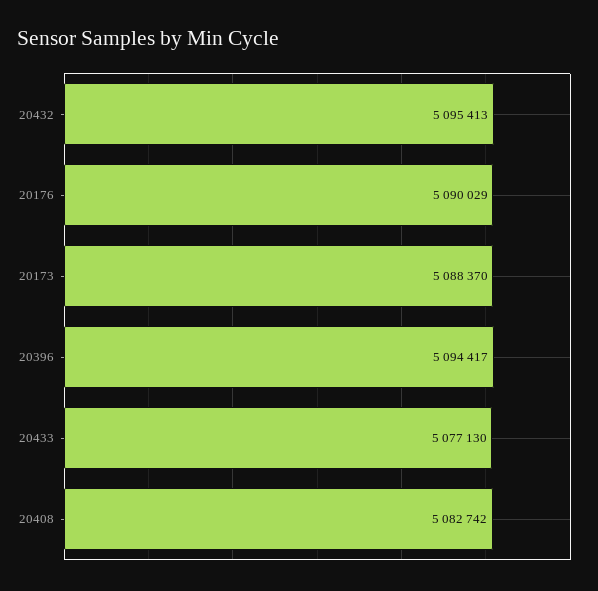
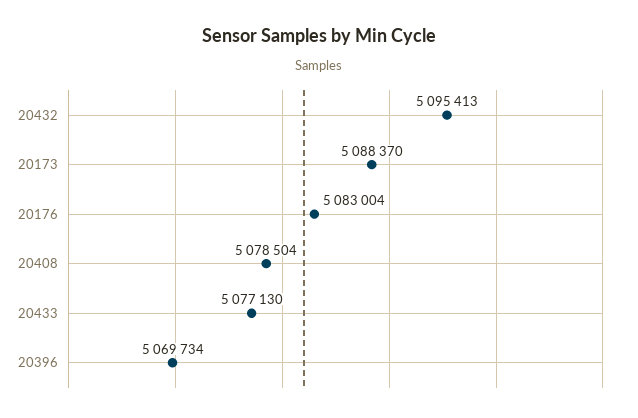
20176: 5090029 -> 5083004
20396: 5094417 -> 5069734
20408: 5082742 -> 5078504

